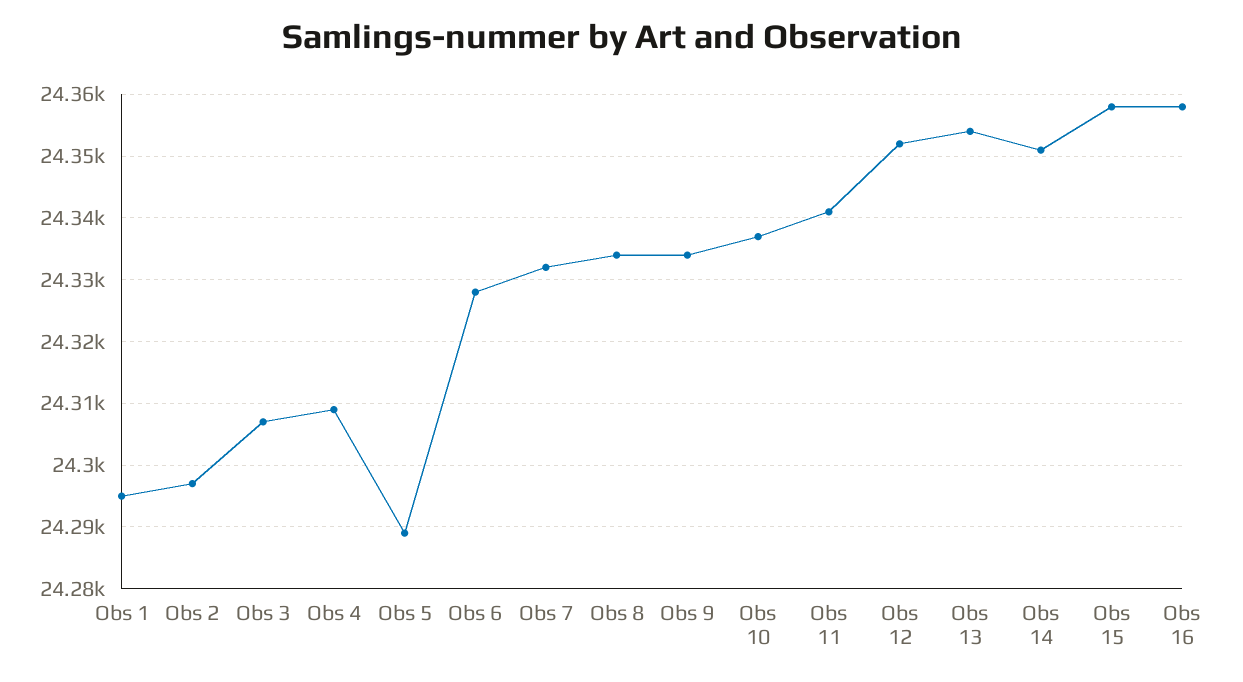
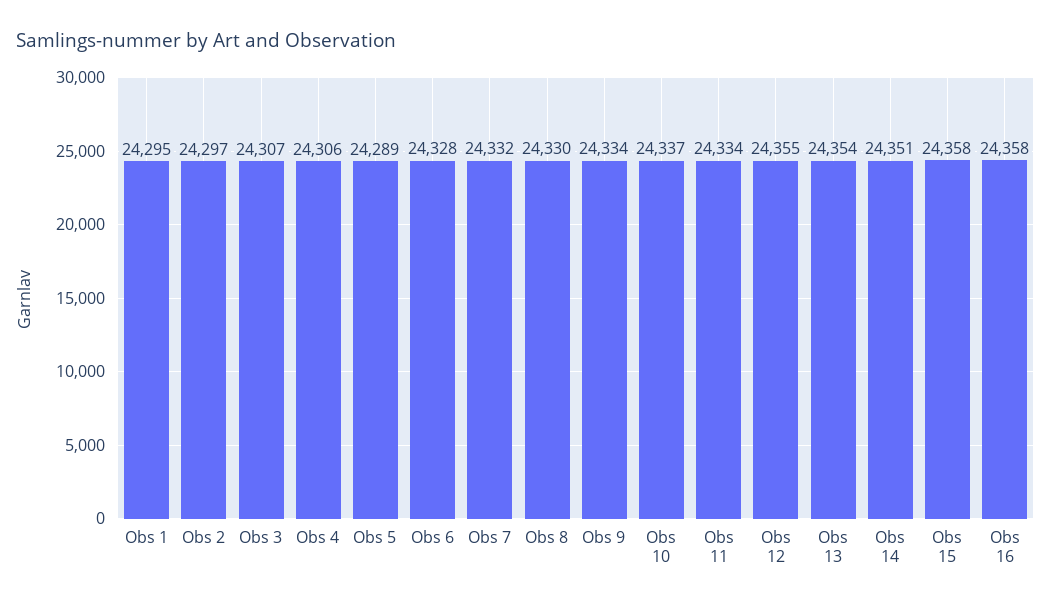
Obs 4: 24309 -> 24306
Obs 8: 24334 -> 24330
Obs 11: 24341 -> 24334
Obs 12: 24352 -> 24355

